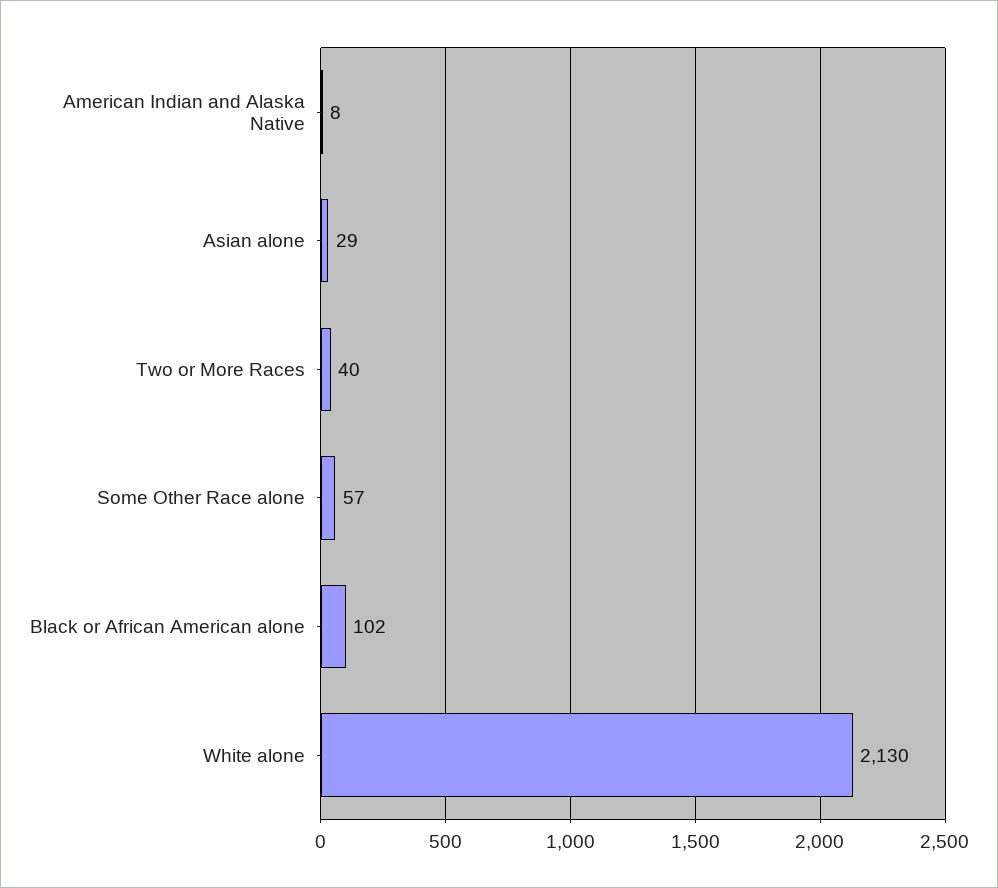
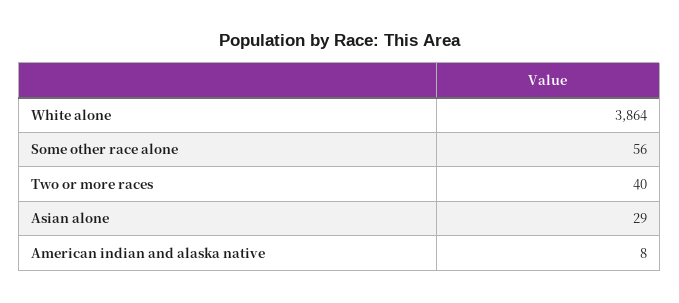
Some Other Race alone: 57 -> 56
Black or African American alone: 102 -> none
White alone: 2130 -> 3864

